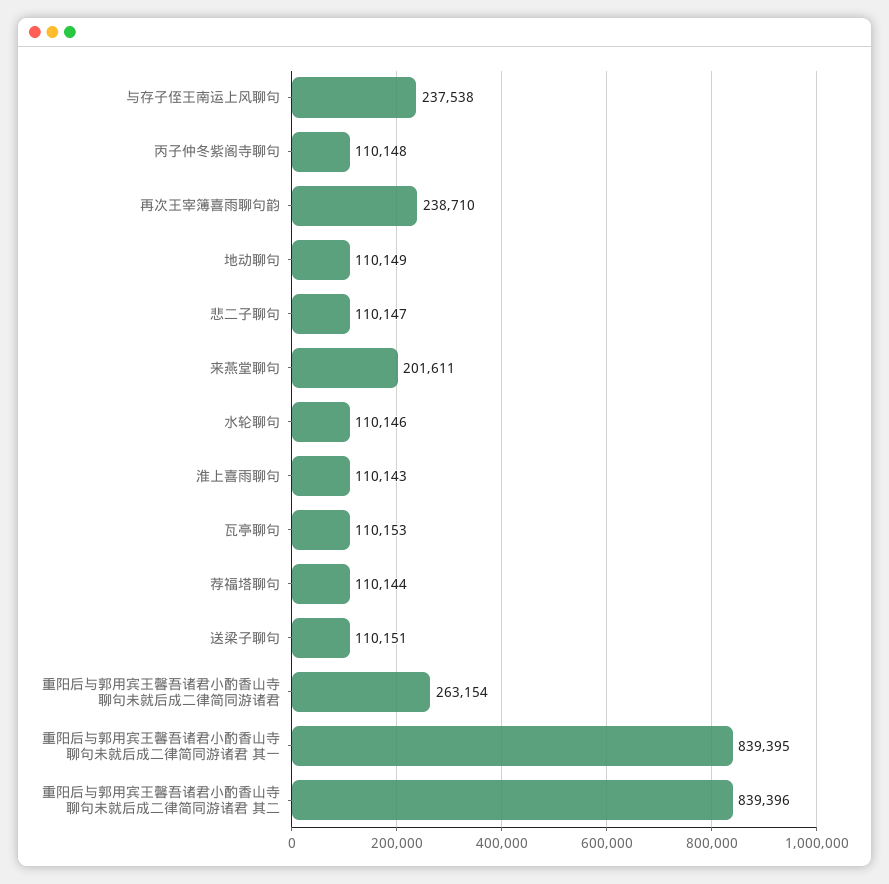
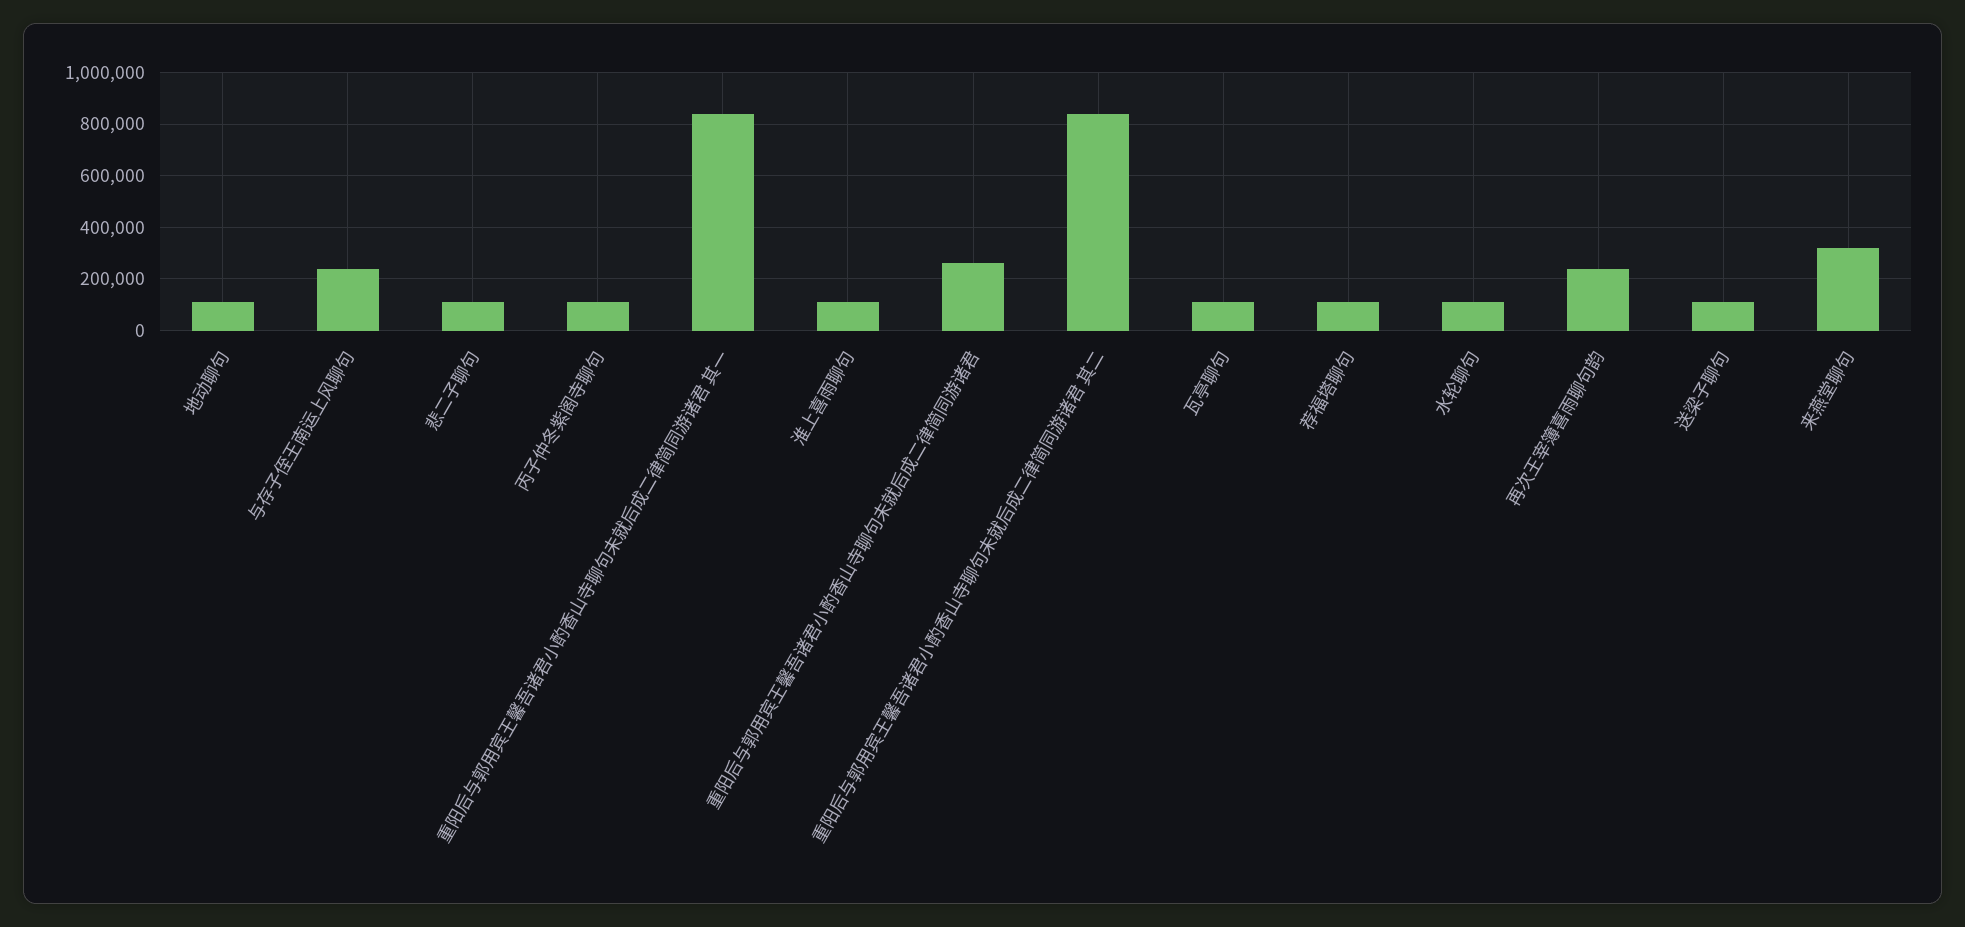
来燕堂聊句: 201611 -> 325000

